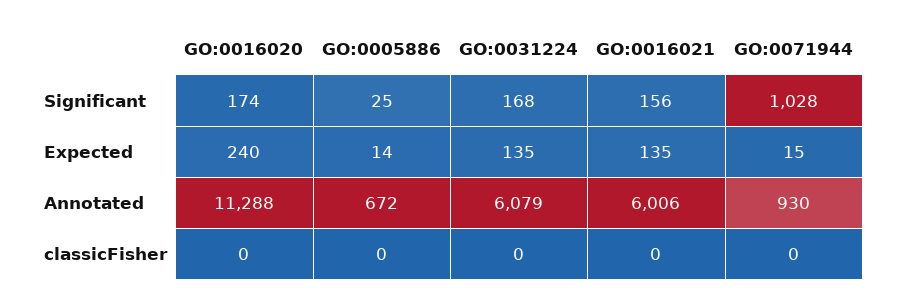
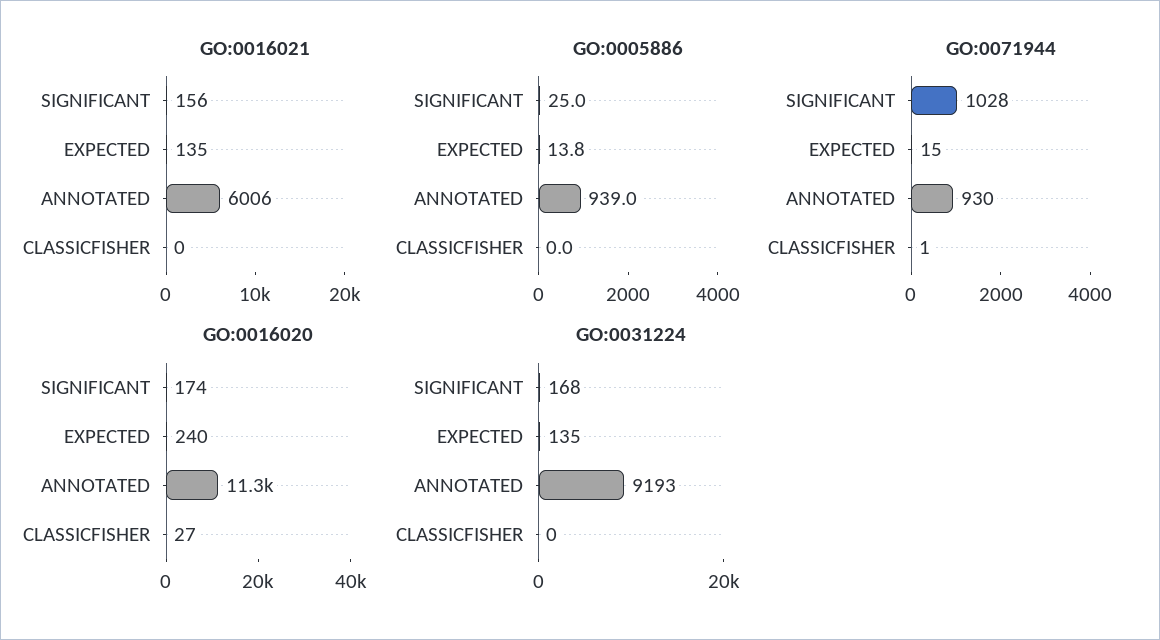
GO:0005886, Annotated: 672 -> 939
GO:0031224, Annotated: 6079 -> 9193
GO:0016020, classicFisher: 0 -> 27
GO:0071944, classicFisher: 0 -> 1

